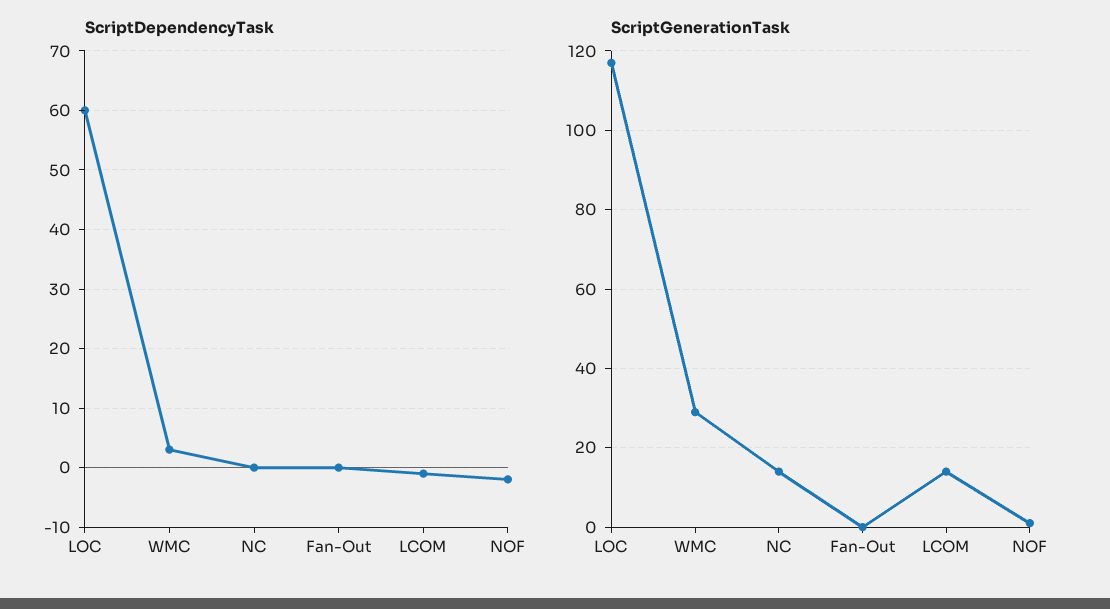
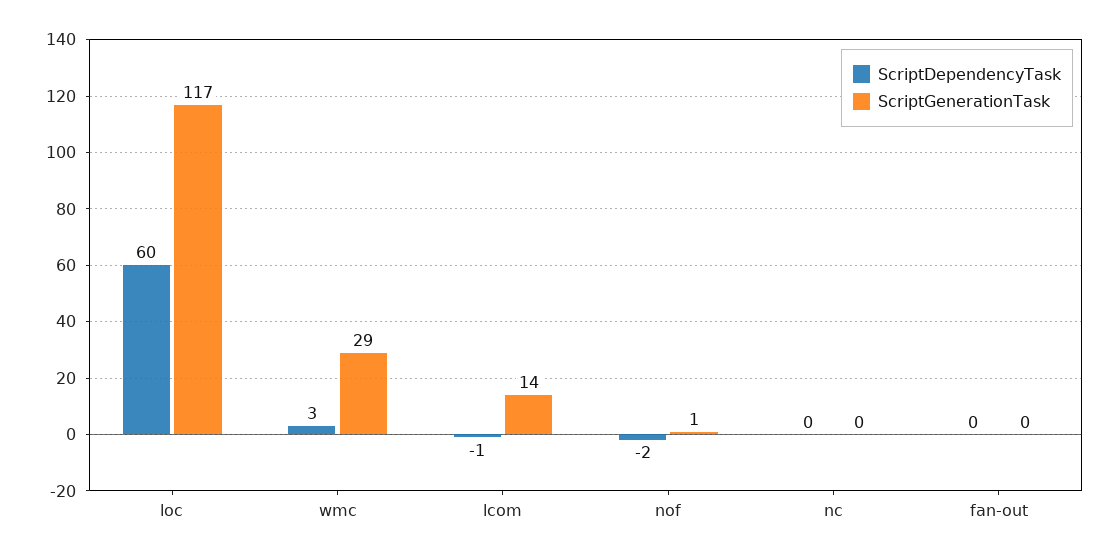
ScriptGenerationTask, NC: 15 -> 0

